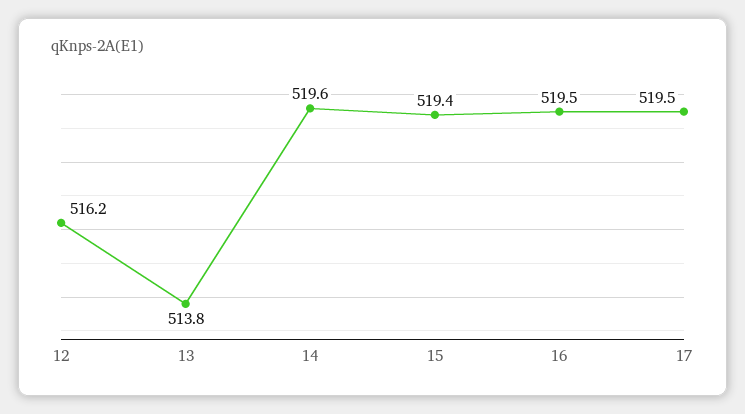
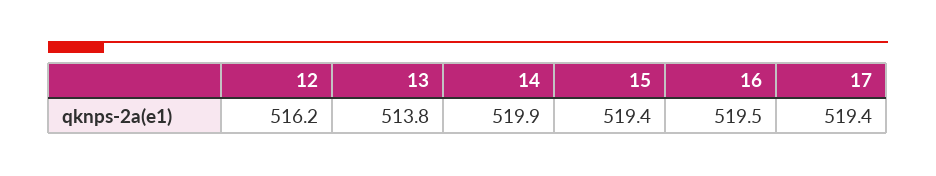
14: 519.6 -> 519.9
17: 519.5 -> 519.4

